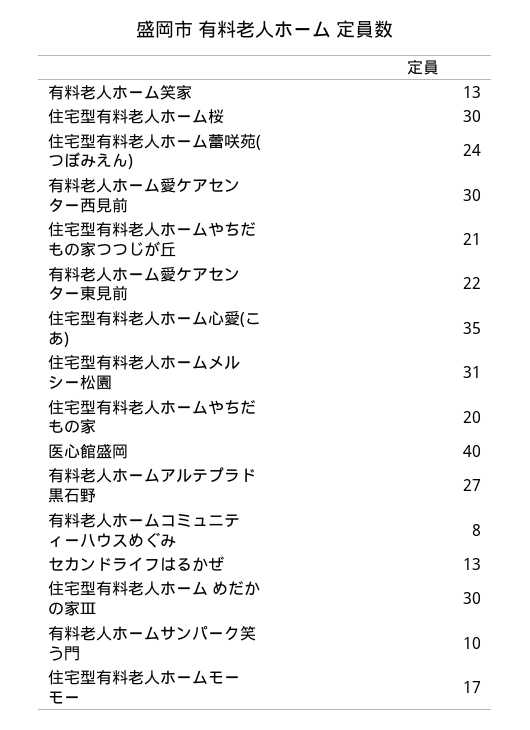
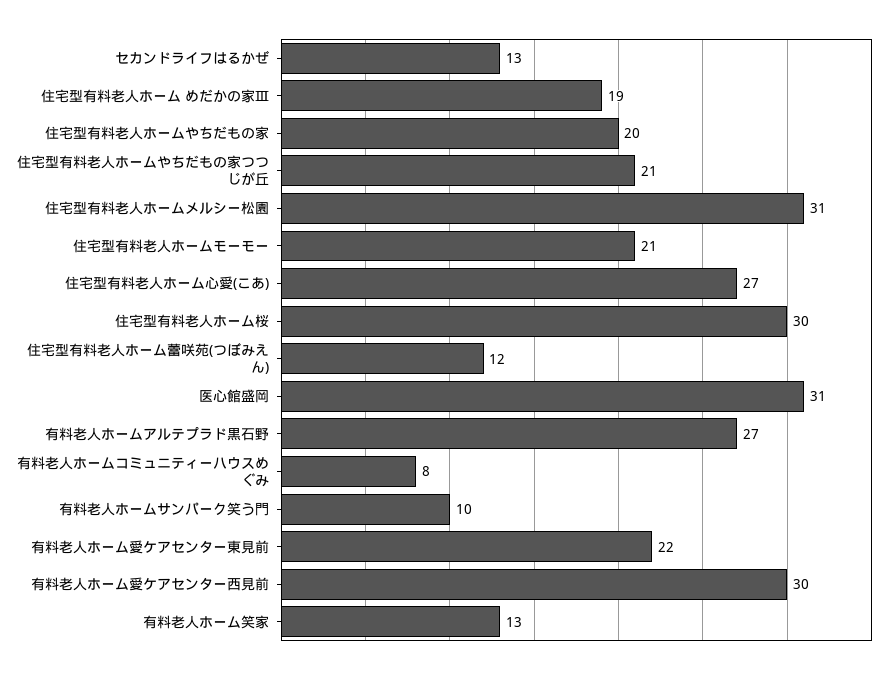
住宅型有料老人ホーム蕾咲苑(つぼみえん): 24 -> 12
住宅型有料老人ホーム心愛(こあ): 35 -> 27
医心館盛岡: 40 -> 31
住宅型有料老人ホーム めだかの家Ⅲ: 30 -> 19
住宅型有料老人ホームモーモー: 17 -> 21

